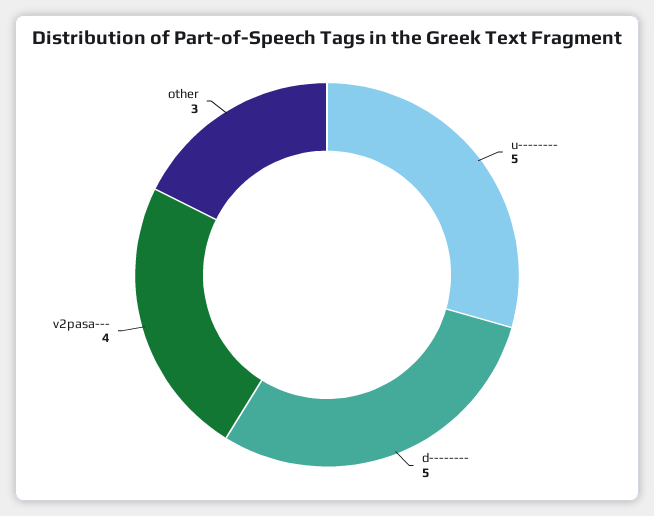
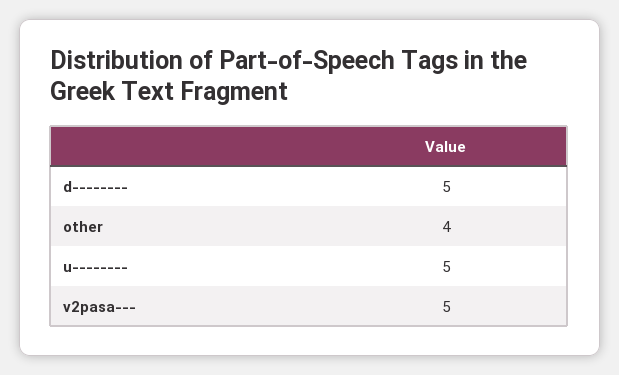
v2pasa---: 4 -> 5
other: 3 -> 4

